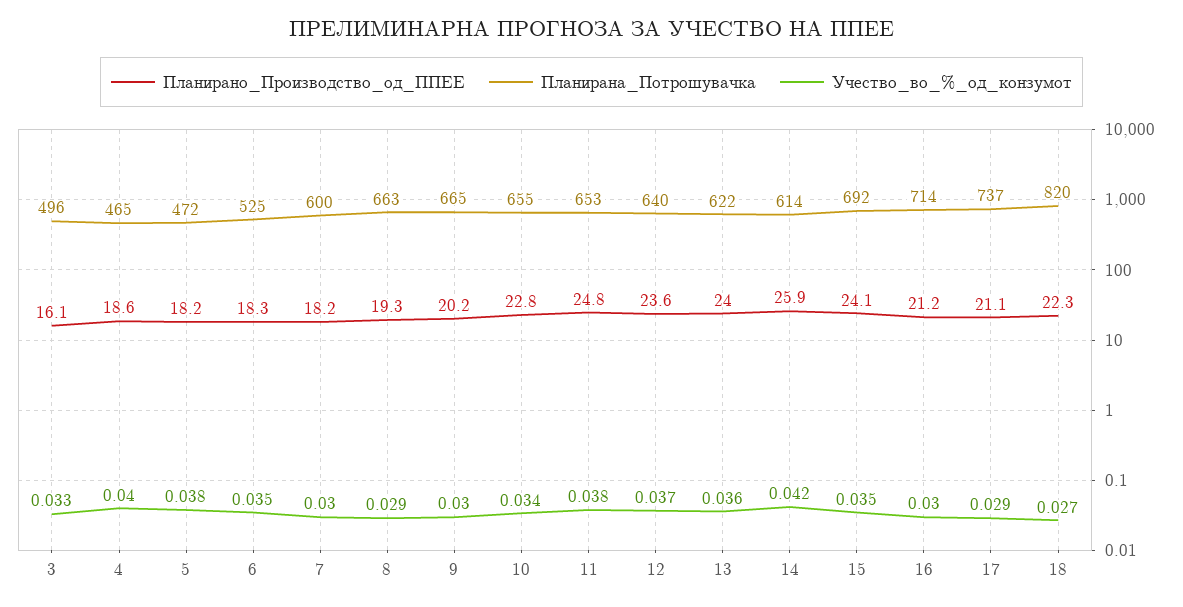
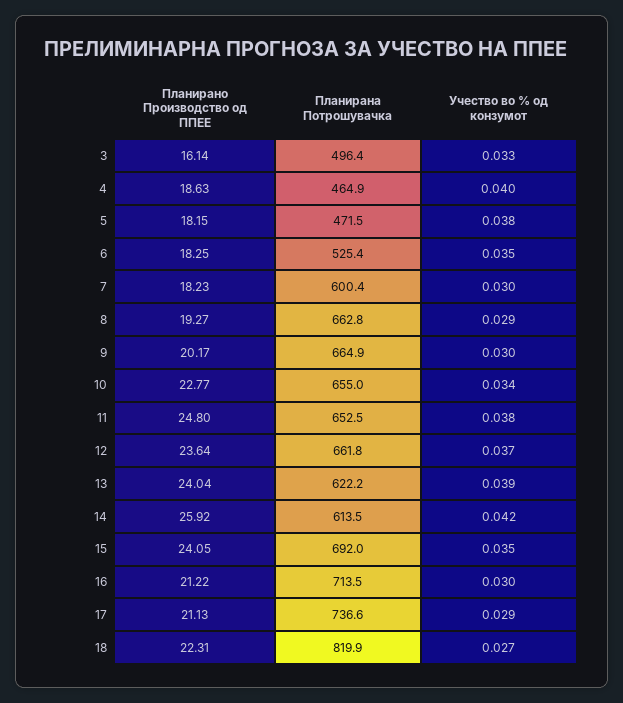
Планирана_Потрошувачка, 12: 640 -> 661.8
Учество_во_%_од_конзумот, 13: 0.036 -> 0.039

